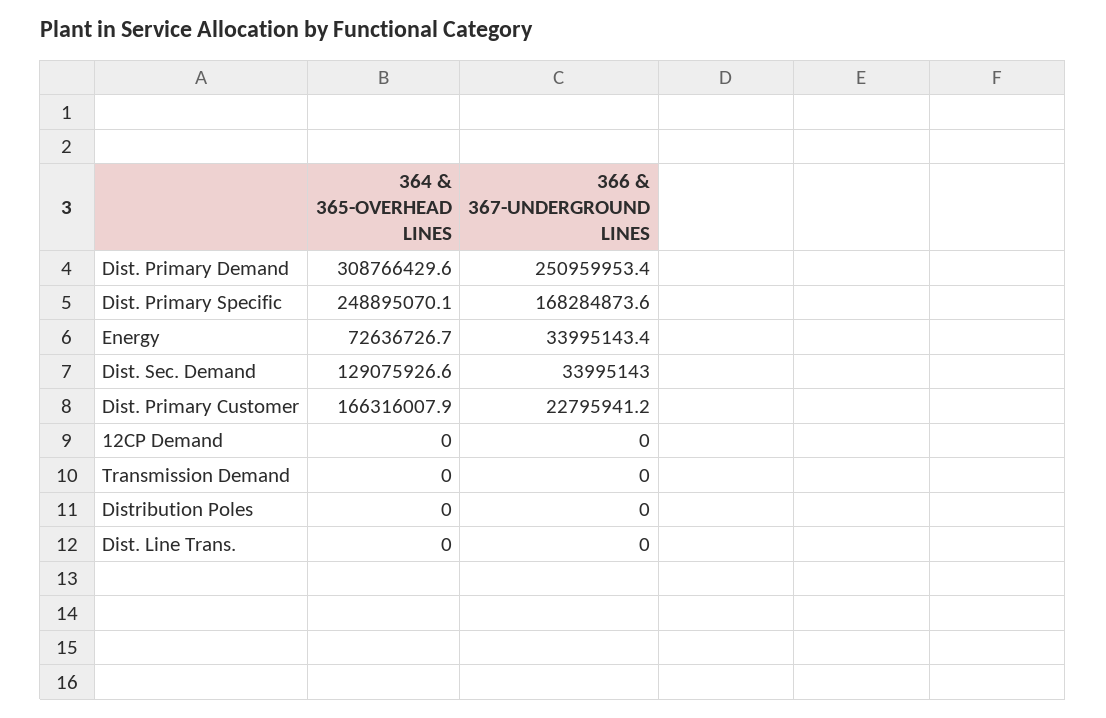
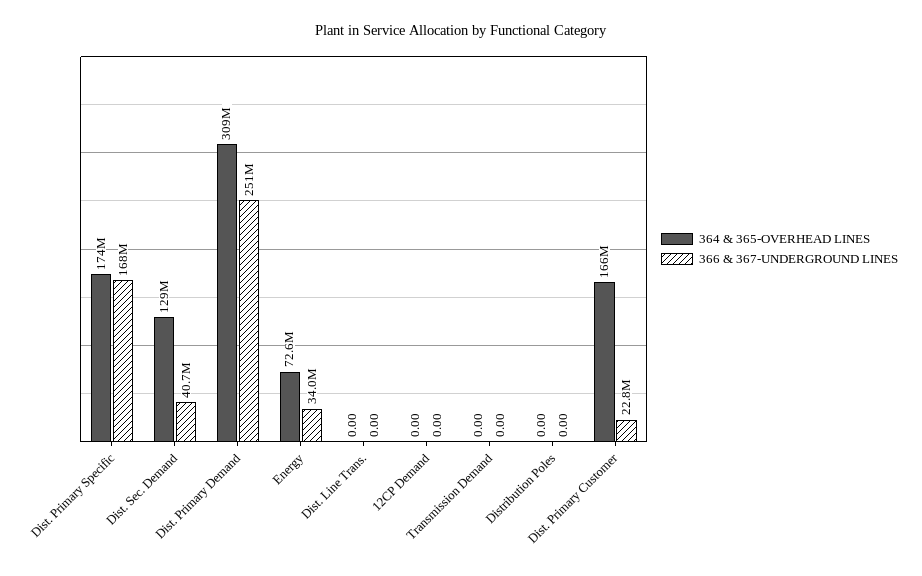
364 & 365-OVERHEAD LINES, Dist. Primary Specific: 248895070.1 -> 174000000
366 & 367-UNDERGROUND LINES, Dist. Sec. Demand: 33995143 -> 40700000

